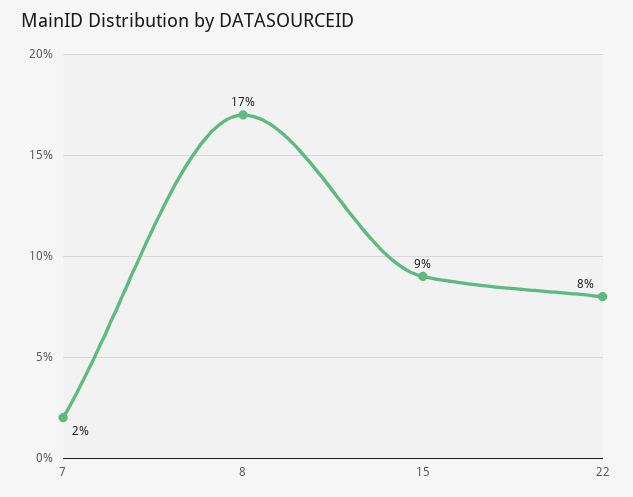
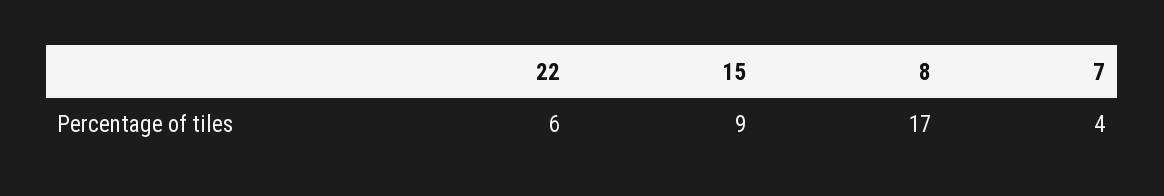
7: 2 -> 4
22: 8 -> 6

